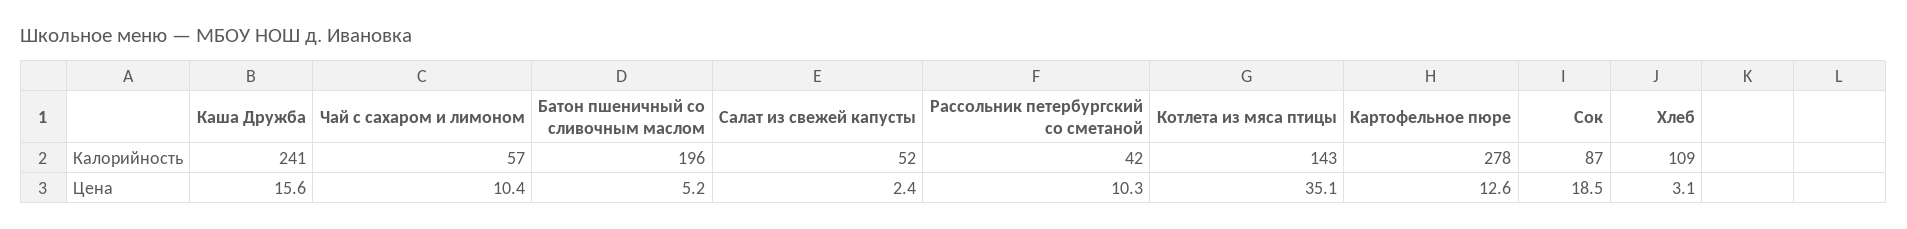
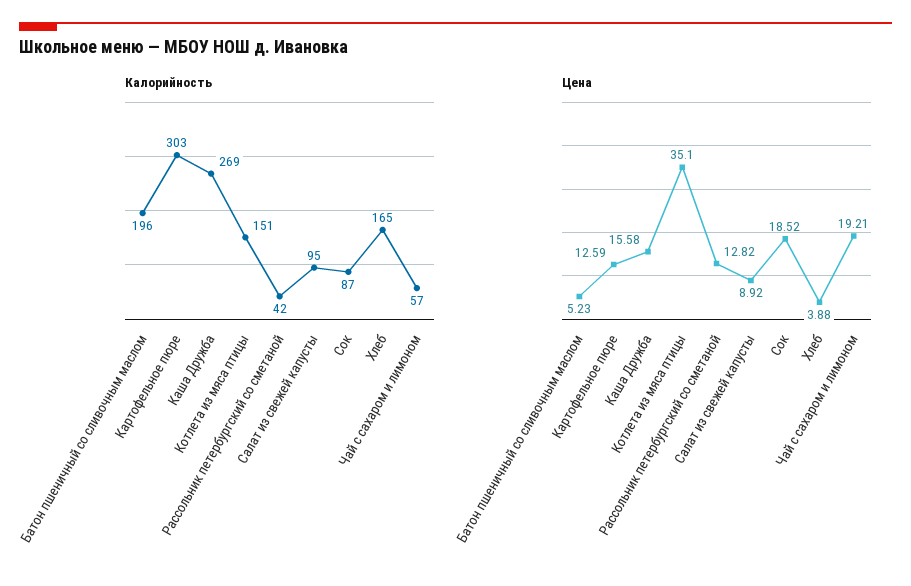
Калорийность, Каша Дружба: 241 -> 269
Калорийность, Салат из свежей капусты: 52 -> 95
Калорийность, Котлета из мяса птицы: 143 -> 151
Калорийность, Картофельное пюре: 278 -> 303
Калорийность, Хлеб: 109 -> 165
Цена, Чай с сахаром и лимоном: 10.4 -> 19.21
Цена, Салат из свежей капусты: 2.4 -> 8.92
Цена, Рассольник петербургский со сметаной: 10.3 -> 12.82
Цена, Хлеб: 3.1 -> 3.88

